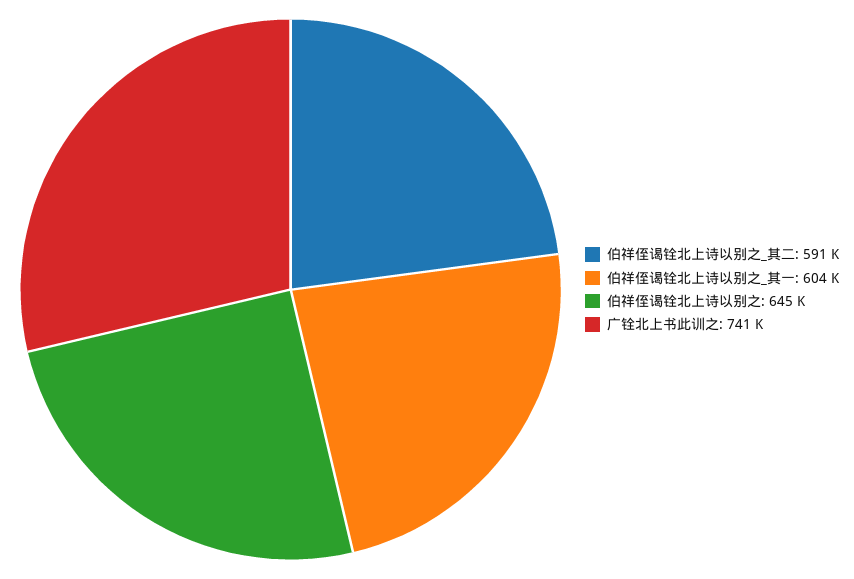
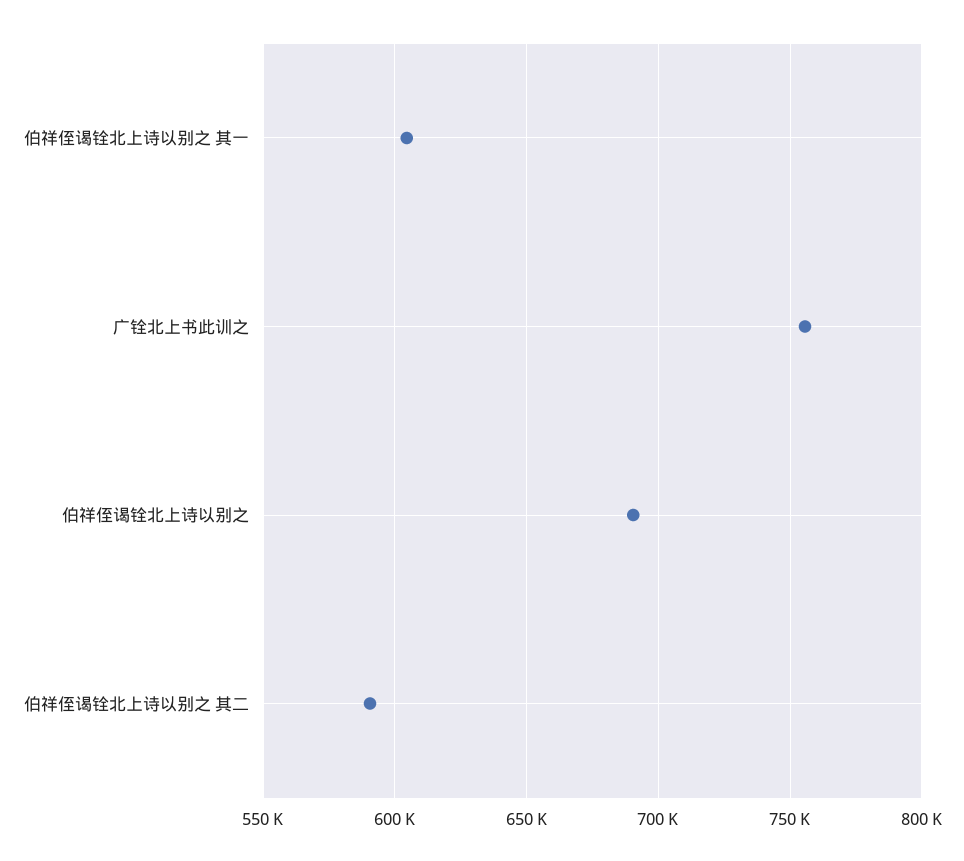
伯祥侄谒铨北上诗以别之: 645000 -> 690000
广铨北上书此训之: 741000 -> 755000

